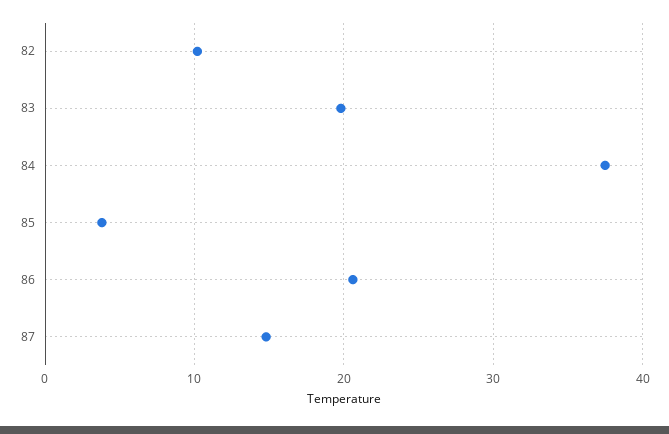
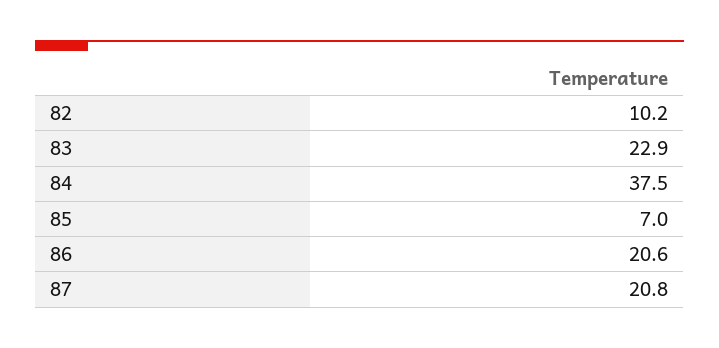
83: 20 -> 22.9
85: 4 -> 7
87: 15 -> 20.8

